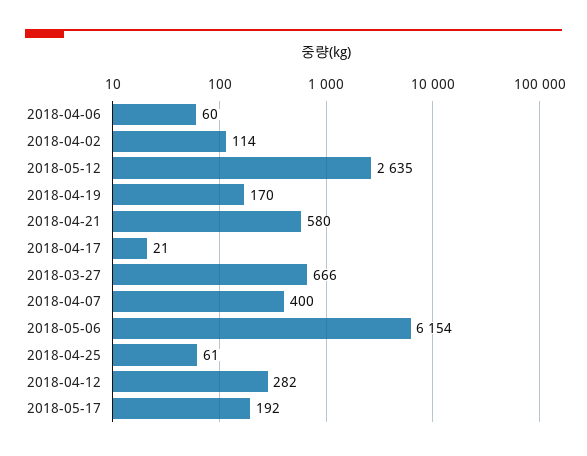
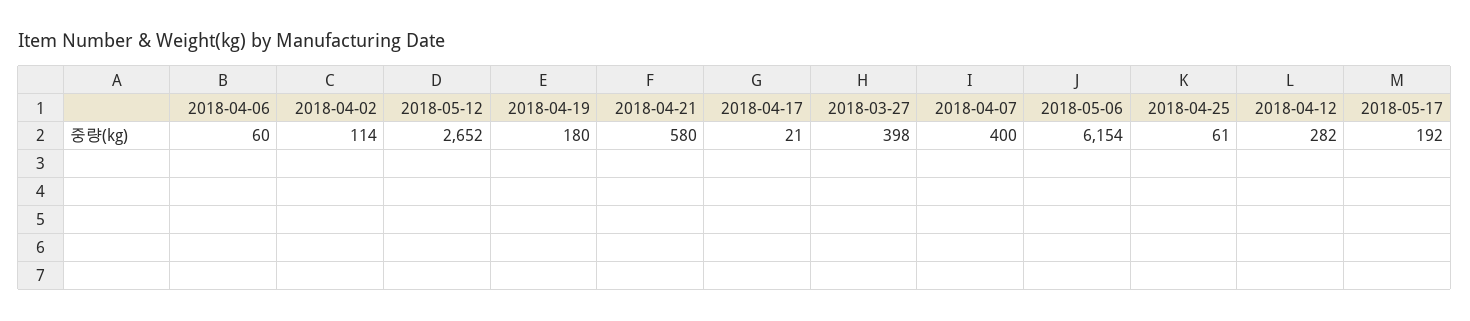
2018-05-12: 2635 -> 2652
2018-04-19: 170 -> 180
2018-03-27: 666 -> 398

